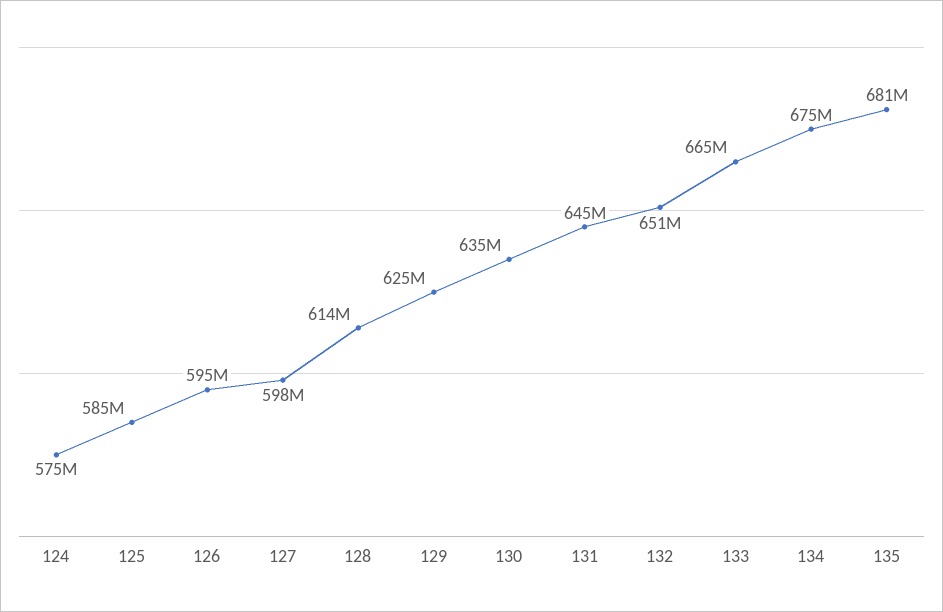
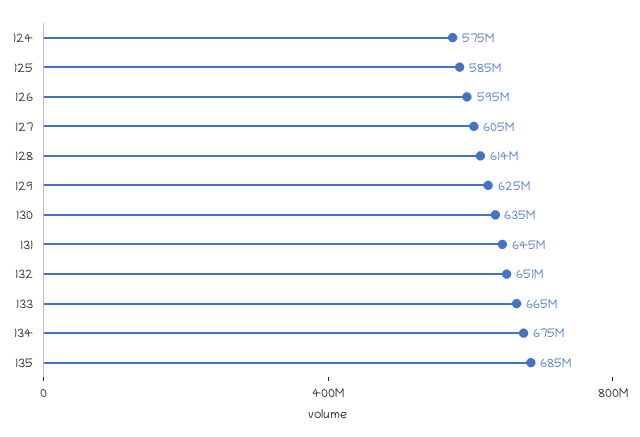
127: 598000000 -> 605000000
135: 681000000 -> 685000000

